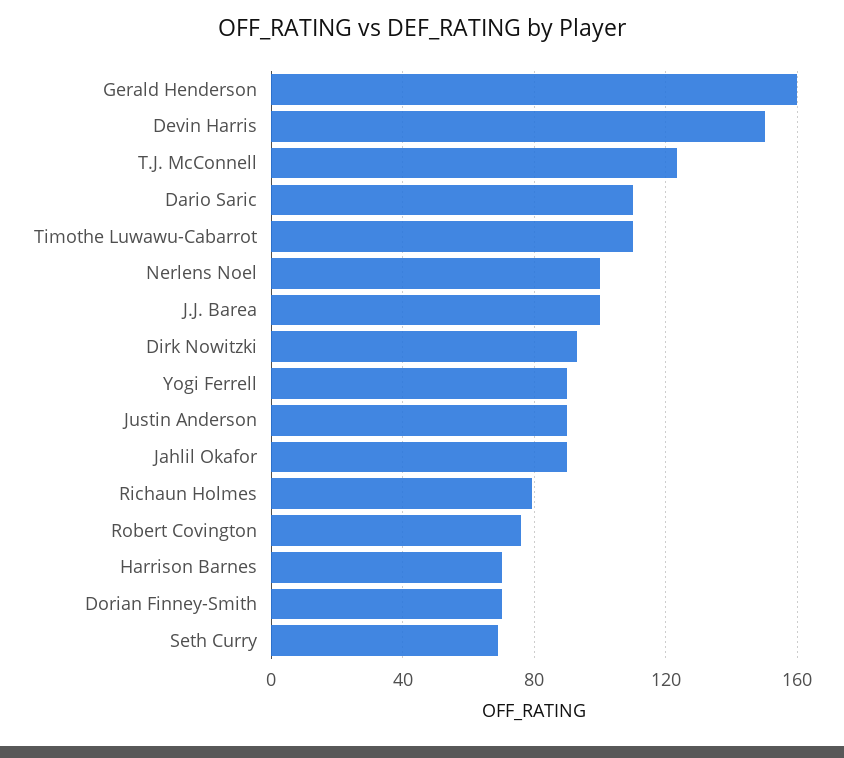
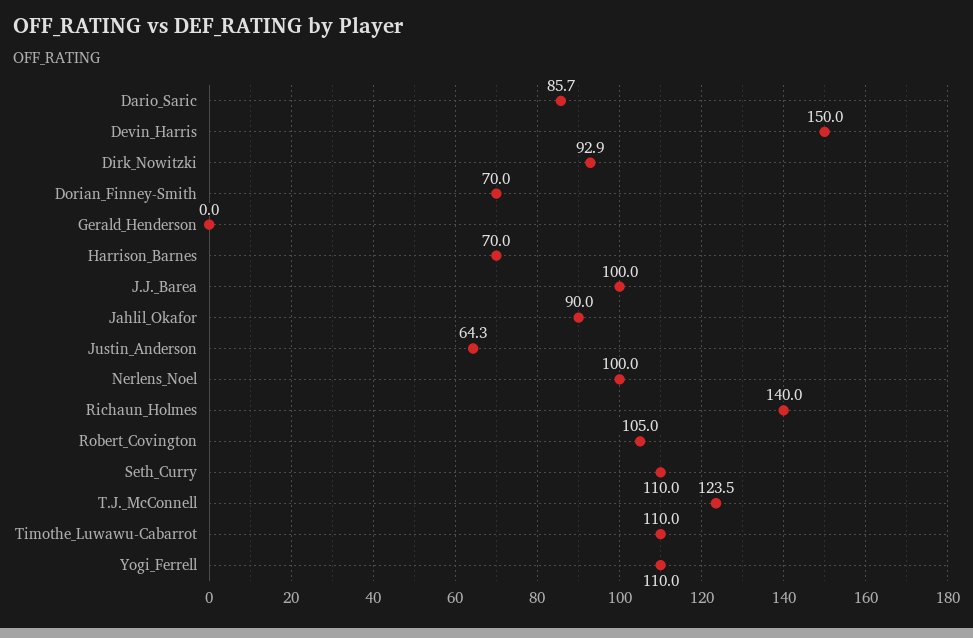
Gerald Henderson: 160 -> 0
Dario Saric: 110 -> 85.7
Yogi Ferrell: 90 -> 110
Justin Anderson: 90 -> 64.3
Richaun Holmes: 80 -> 140
Robert Covington: 75 -> 105
Seth Curry: 70 -> 110

